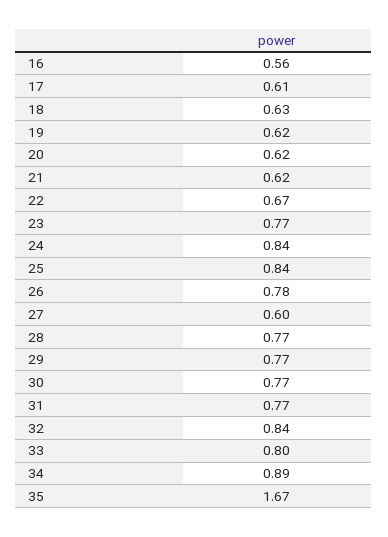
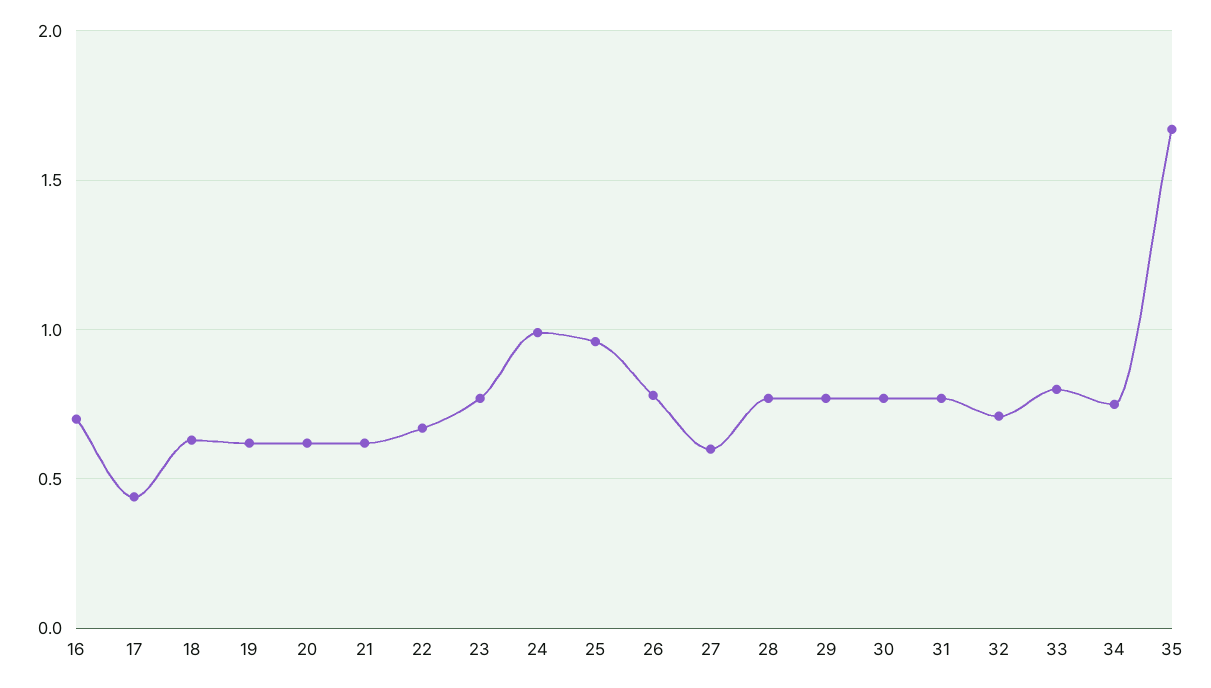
16: 0.56 -> 0.7
17: 0.61 -> 0.45
24: 0.84 -> 1
25: 0.84 -> 0.95
32: 0.84 -> 0.7
34: 0.89 -> 0.75

